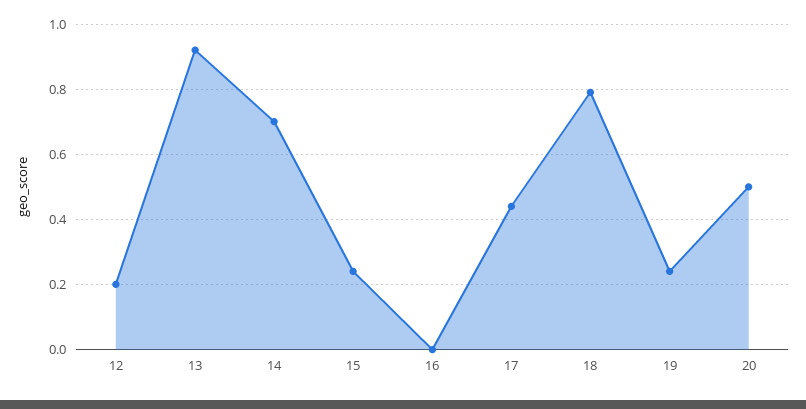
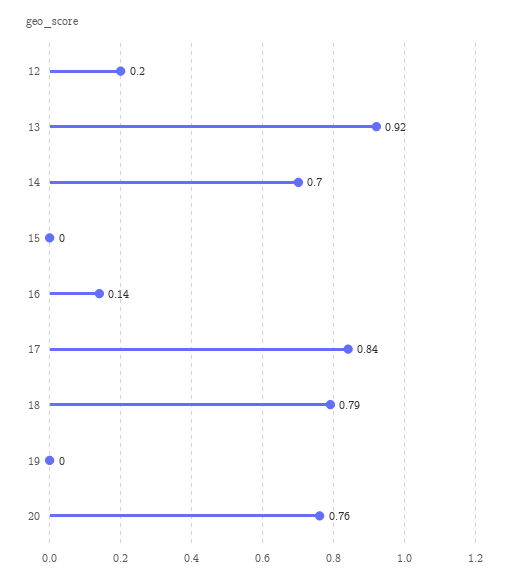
15: 0.25 -> 0
16: 0 -> 0.14
17: 0.45 -> 0.84
19: 0.25 -> 0
20: 0.5 -> 0.76

